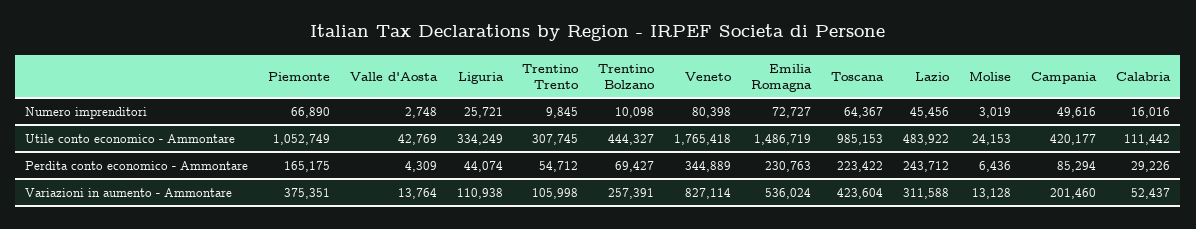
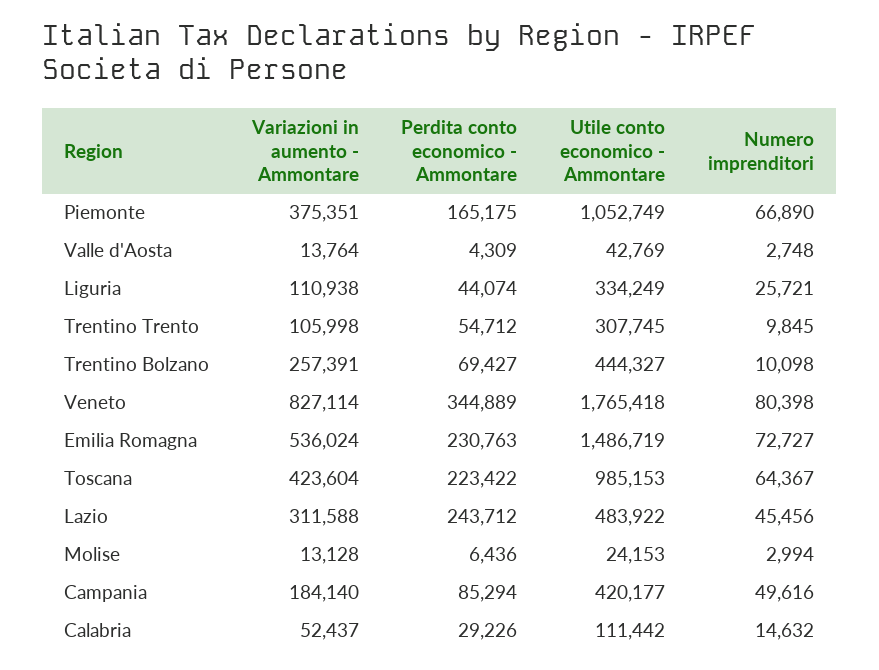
Molise, Numero imprenditori: 3019 -> 2994
Calabria, Numero imprenditori: 16016 -> 14632
Campania, Variazioni in aumento - Ammontare: 201460 -> 184140

